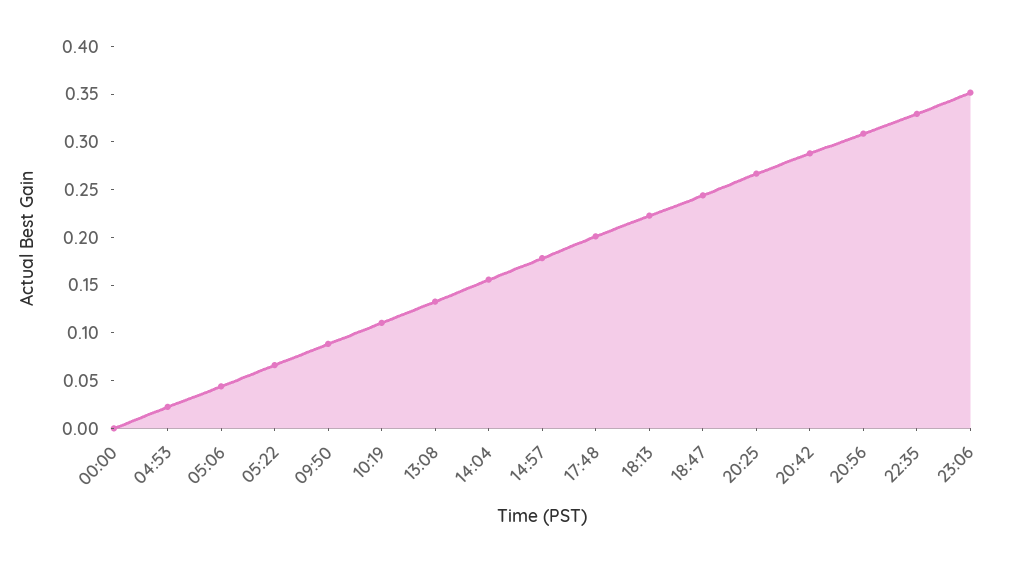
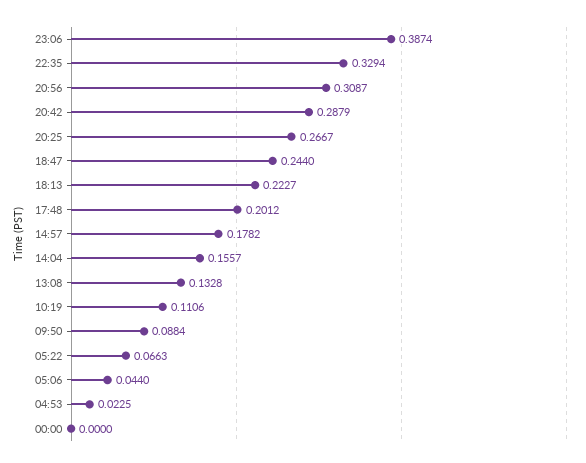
23:06: 0.35 -> 0.3874

